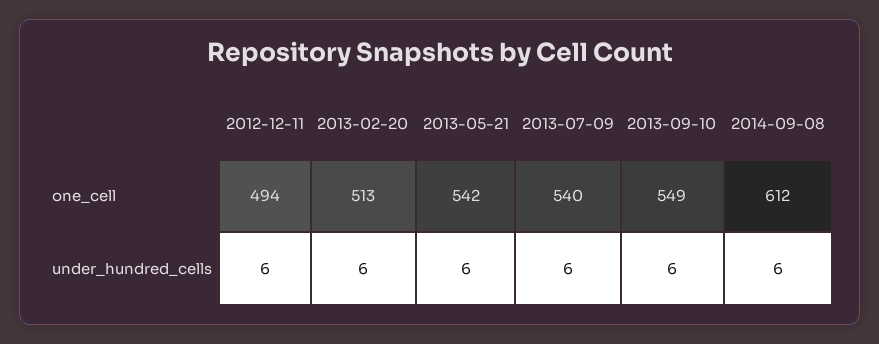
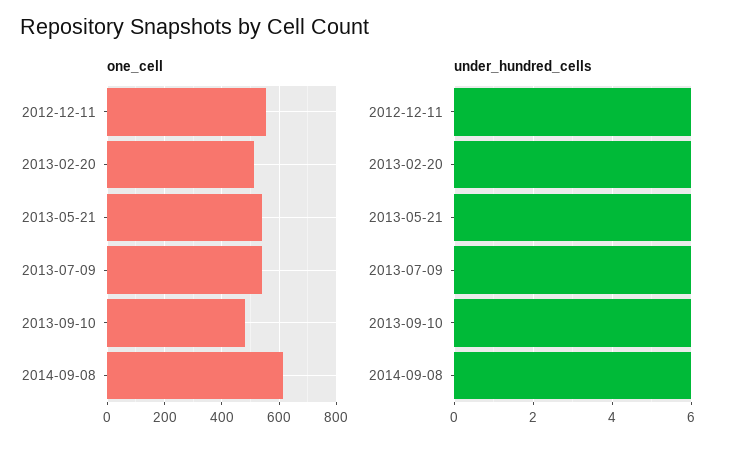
one_cell, 2012-12-11: 494 -> 550
one_cell, 2013-09-10: 549 -> 475

